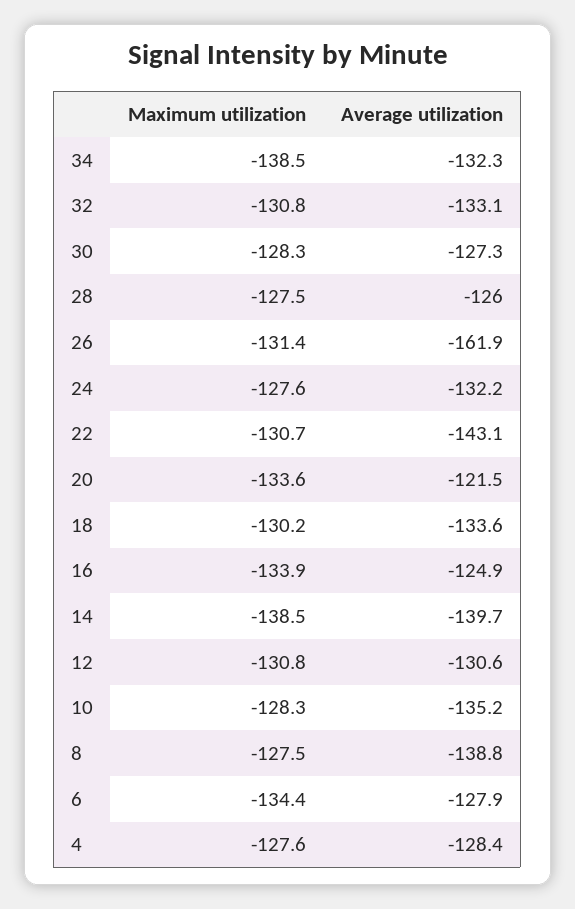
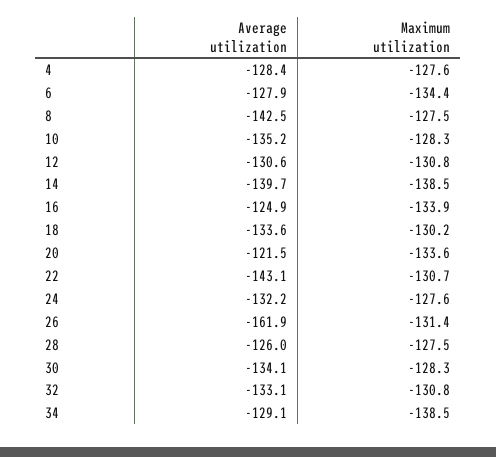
Average utilization, 34: -132.3 -> -129.1
Average utilization, 30: -127.3 -> -134.1
Average utilization, 8: -138.8 -> -142.5

